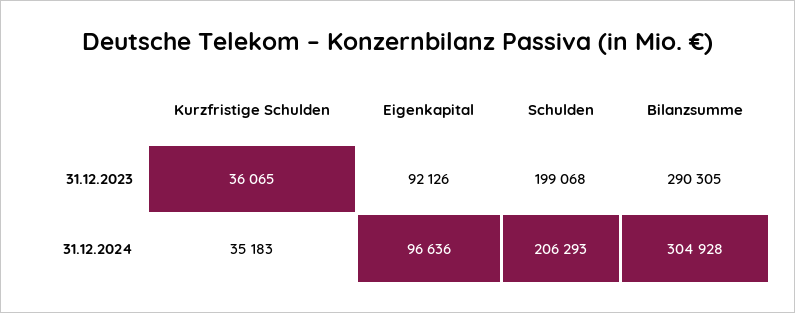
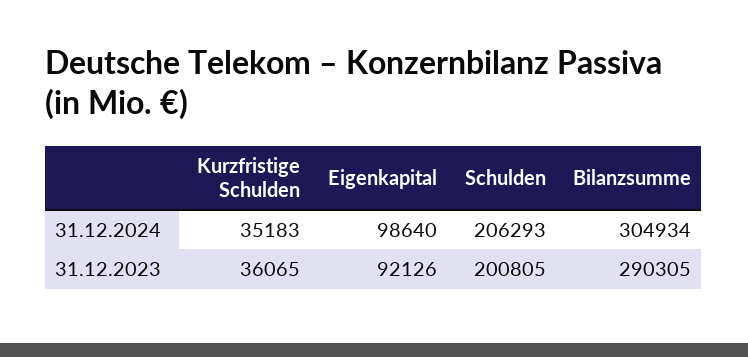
Schulden, 31.12.2023: 199068 -> 200805
Eigenkapital, 31.12.2024: 96636 -> 98640
Bilanzsumme, 31.12.2024: 304928 -> 304934

